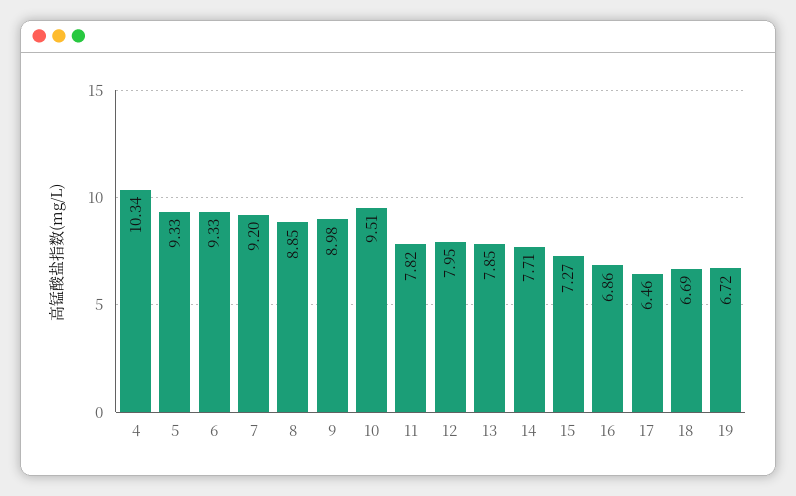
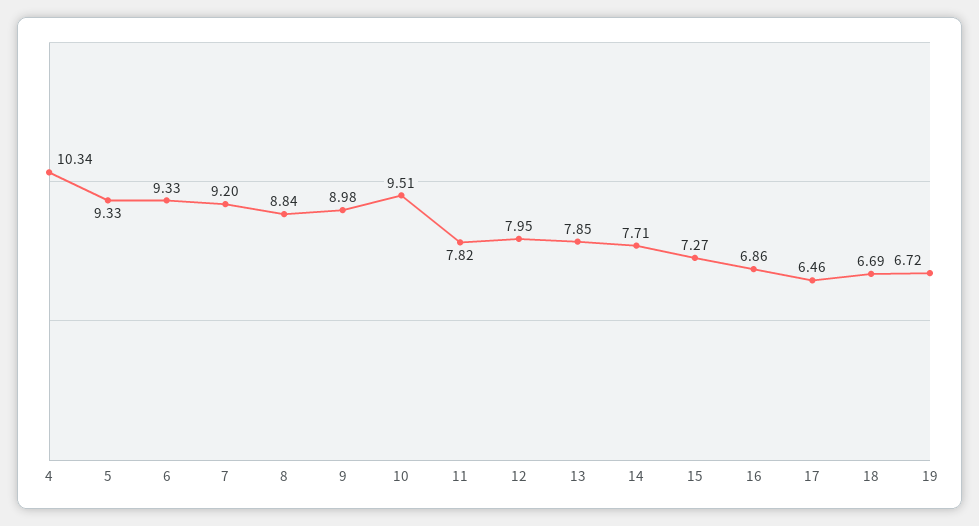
8: 8.85 -> 8.84

